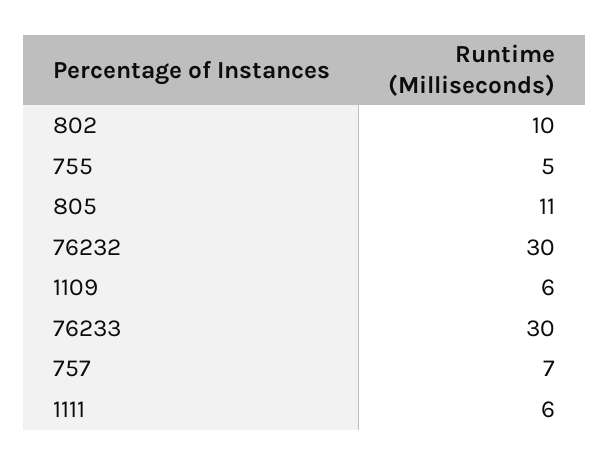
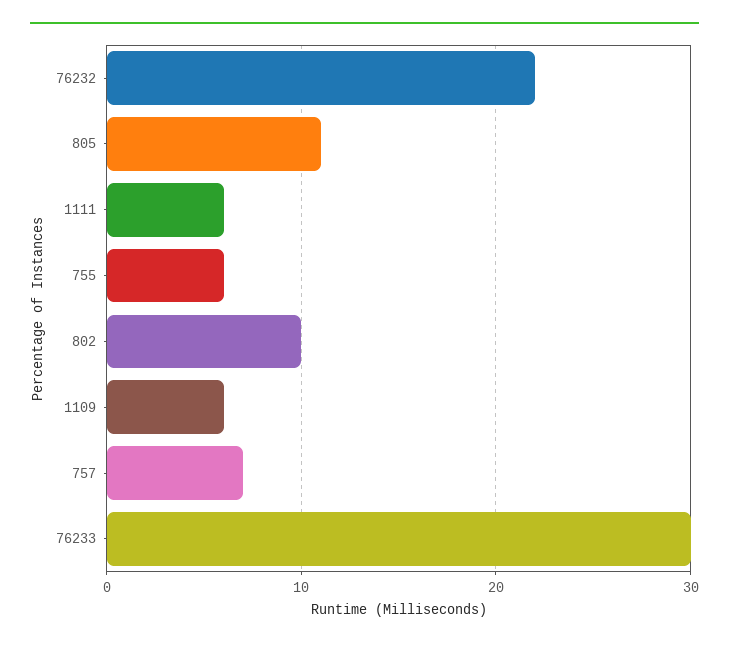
755: 5 -> 6
76232: 30 -> 22

